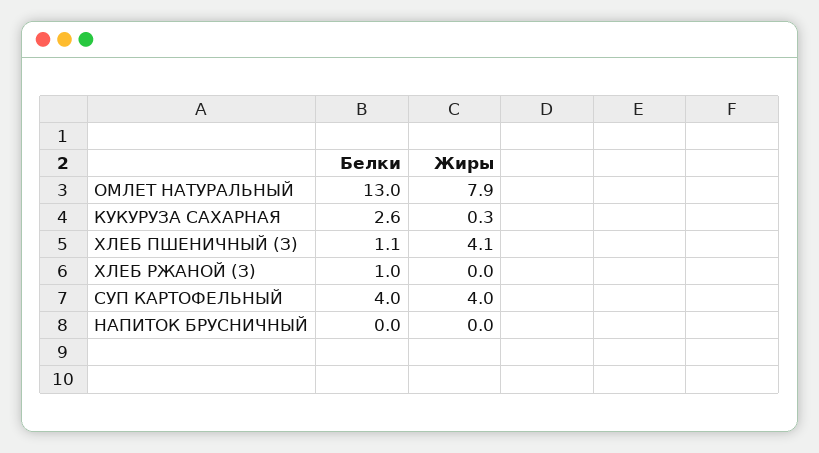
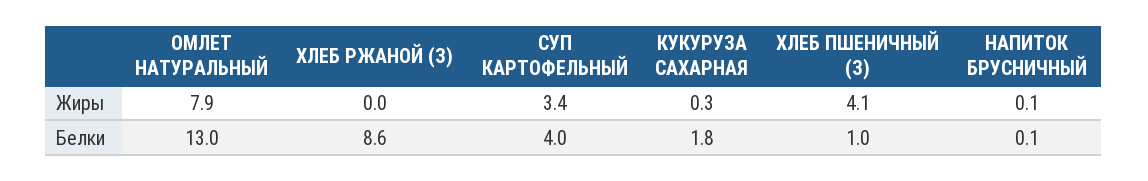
Белки, КУКУРУЗА САХАРНАЯ: 2.6 -> 1.8
Белки, ХЛЕБ ПШЕНИЧНЫЙ (З): 1.1 -> 1
Белки, ХЛЕБ РЖАНОЙ (З): 1 -> 8.6
Жиры, СУП КАРТОФЕЛЬНЫЙ: 4 -> 3.4
Белки, НАПИТОК БРУСНИЧНЫЙ: 0 -> 0.1
Жиры, НАПИТОК БРУСНИЧНЫЙ: 0 -> 0.1

